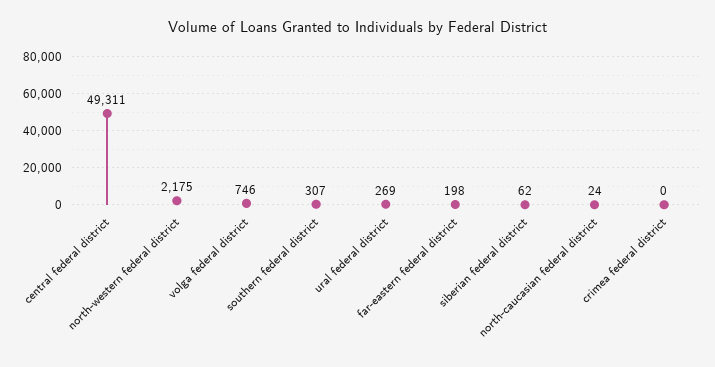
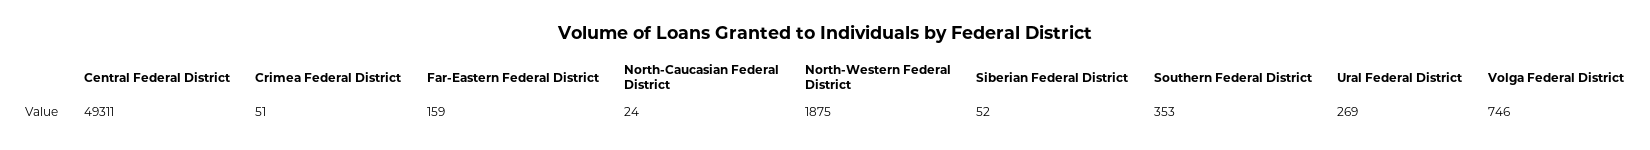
north-western federal district: 2175 -> 1875
southern federal district: 307 -> 353
far-eastern federal district: 198 -> 159
siberian federal district: 62 -> 52
crimea federal district: 0 -> 51

